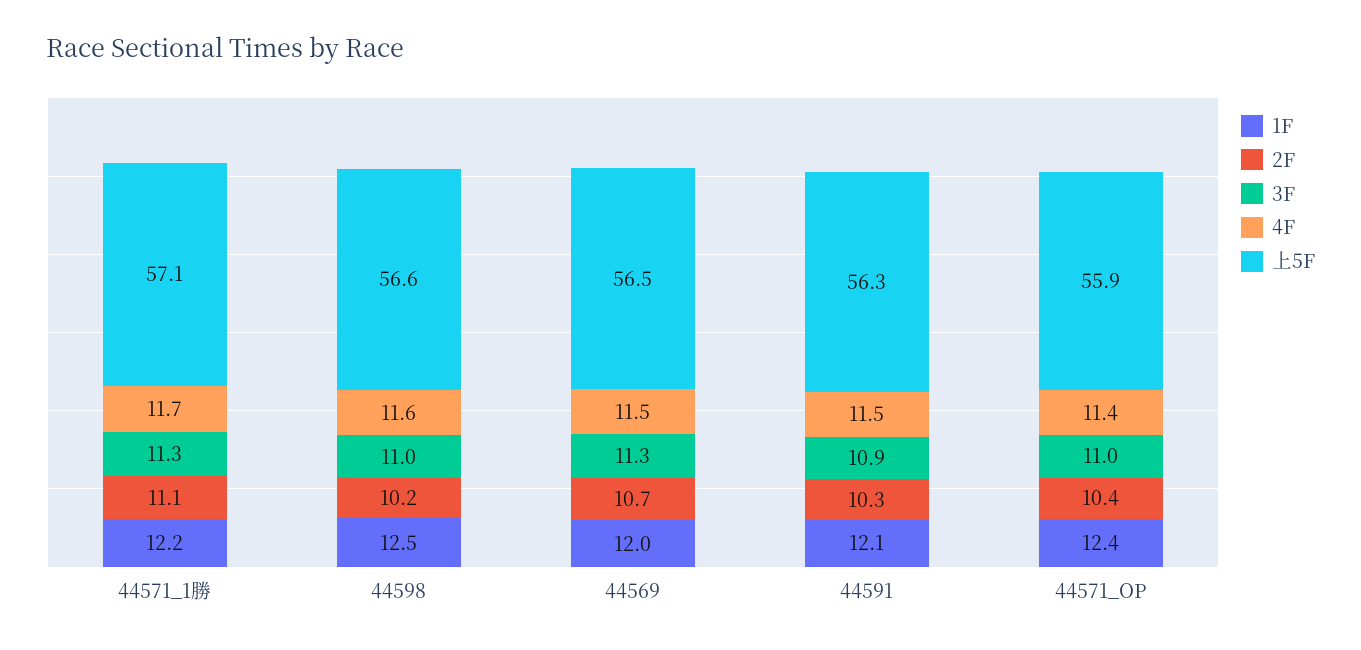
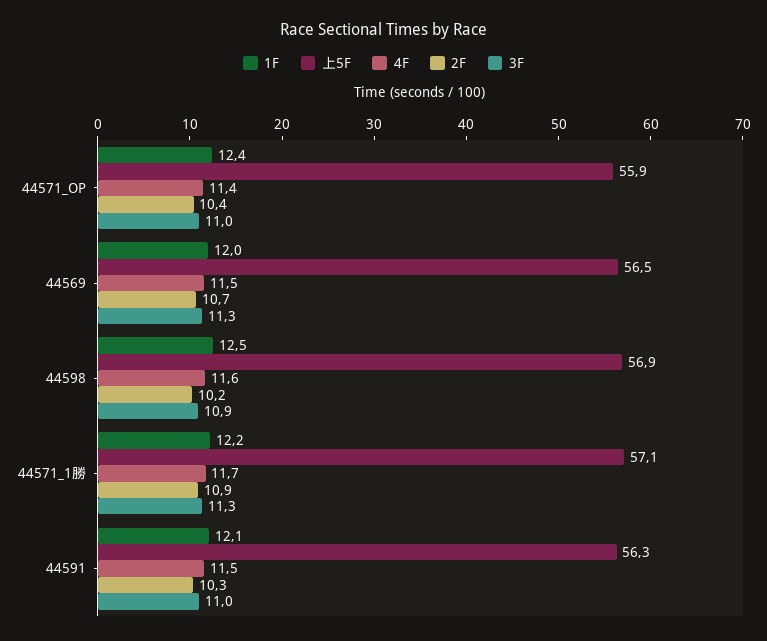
2F, 44571_1勝: 11.1 -> 10.9
3F, 44598: 11 -> 10.9
上5F, 44598: 56.6 -> 56.9
3F, 44591: 10.9 -> 11

